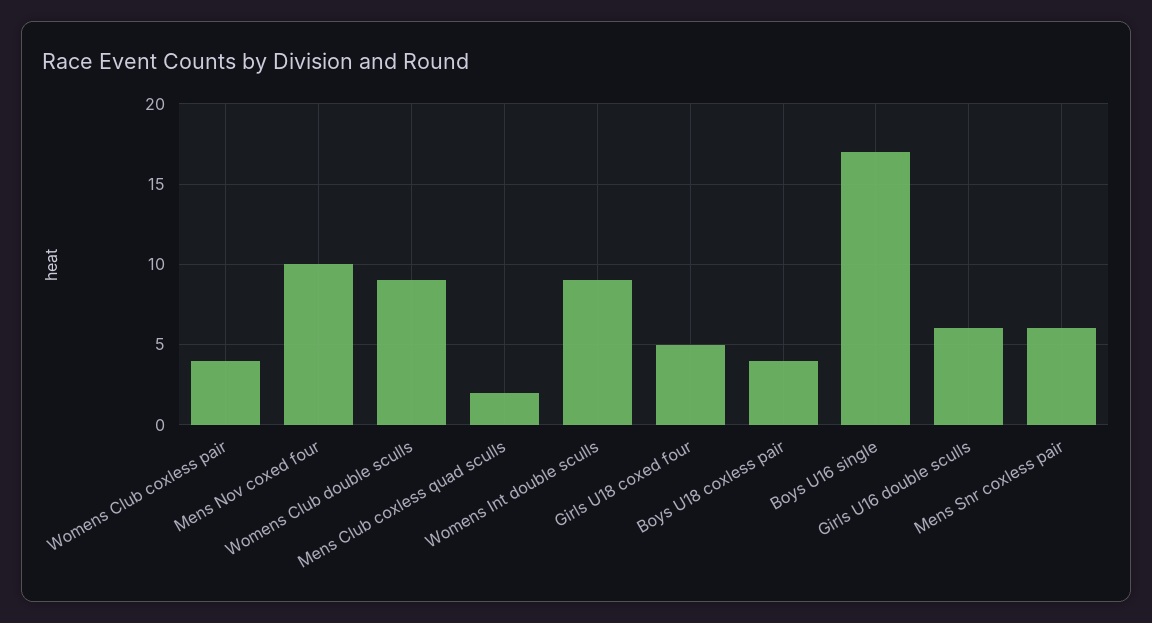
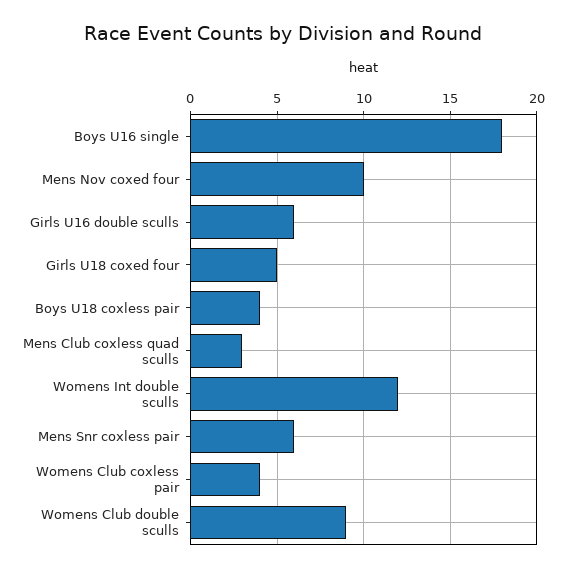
Mens Club coxless quad sculls: 2 -> 3
Womens Int double sculls: 9 -> 12
Boys U16 single: 17 -> 18

